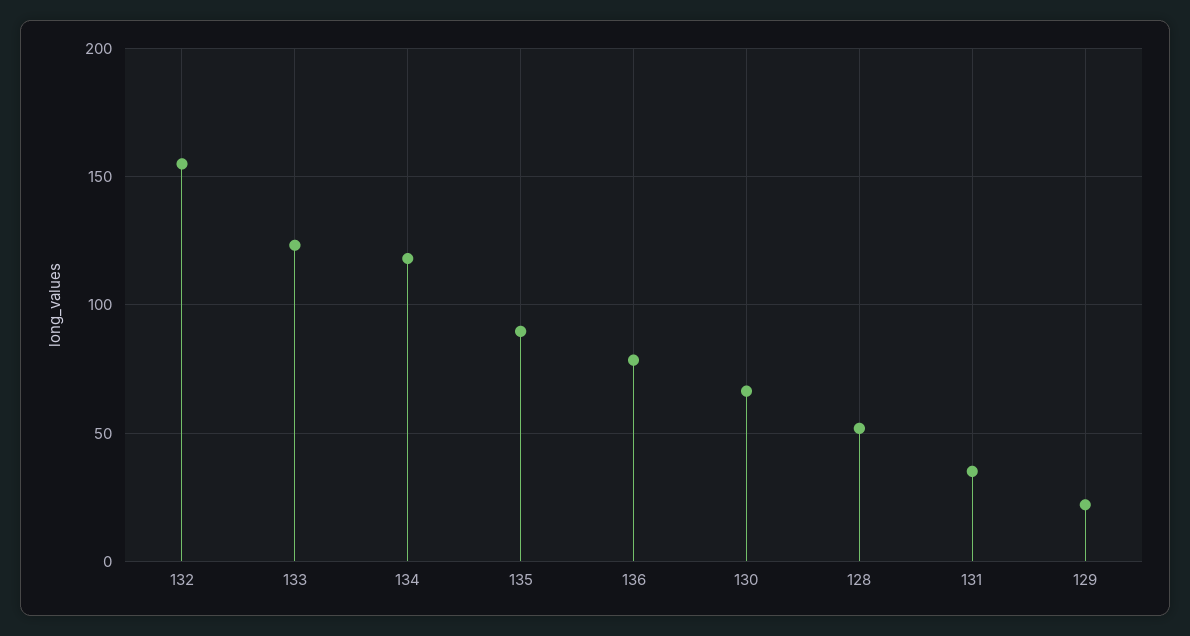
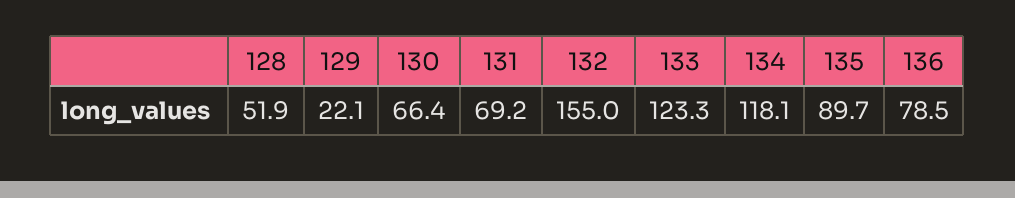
131: 35 -> 69.2

